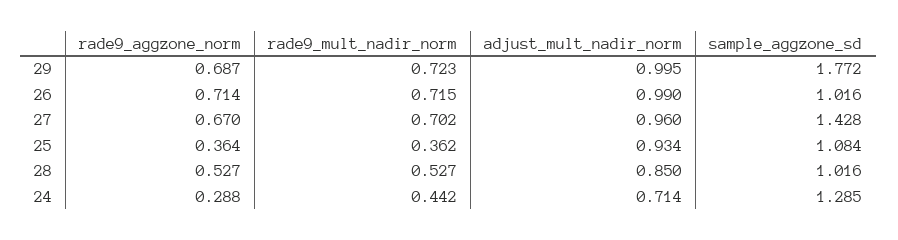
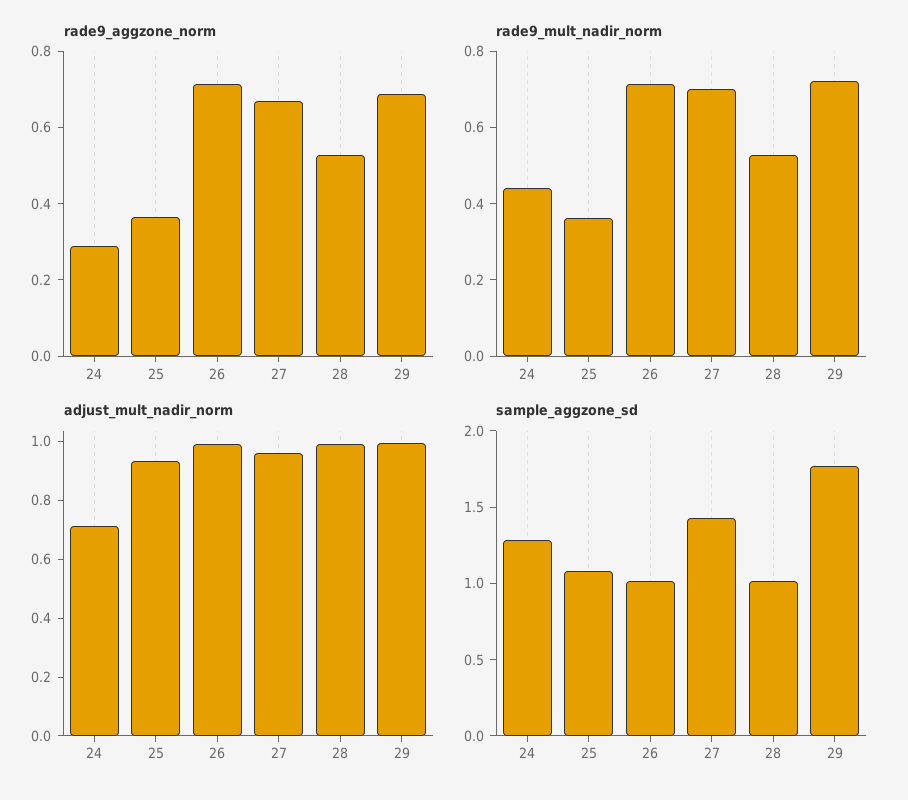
adjust_mult_nadir_norm, 28: 0.85 -> 1

